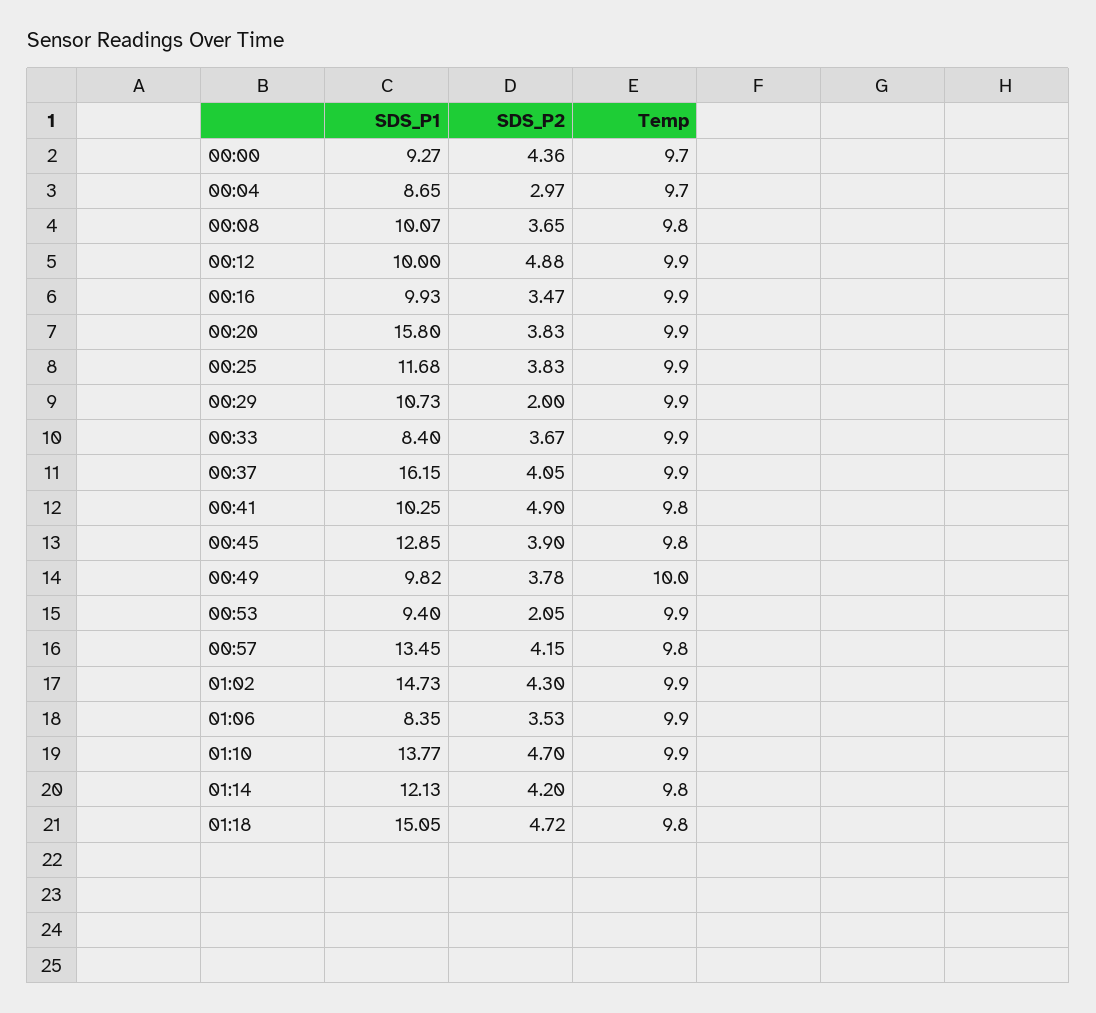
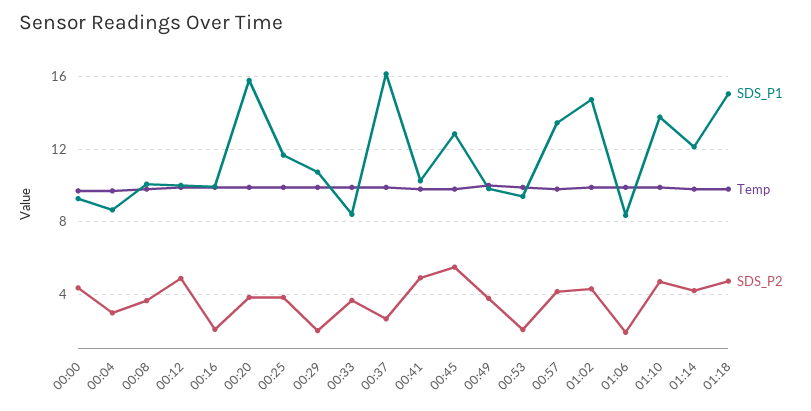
SDS_P2, 00:16: 3.47 -> 2
SDS_P2, 00:37: 4.05 -> 2.5
SDS_P2, 00:45: 3.9 -> 5.5
SDS_P2, 01:06: 3.53 -> 2

